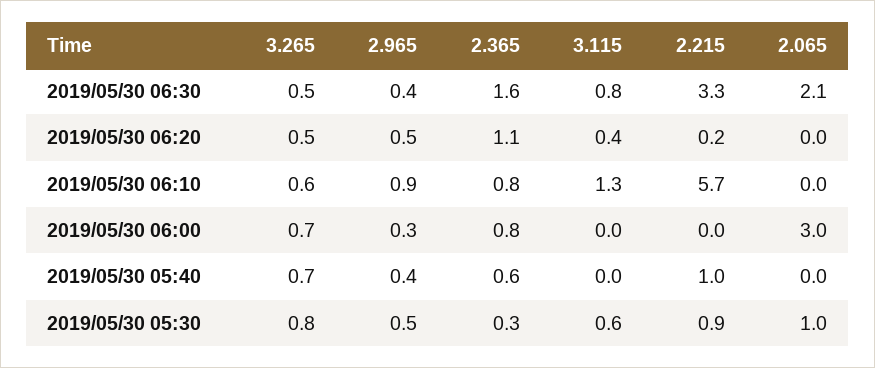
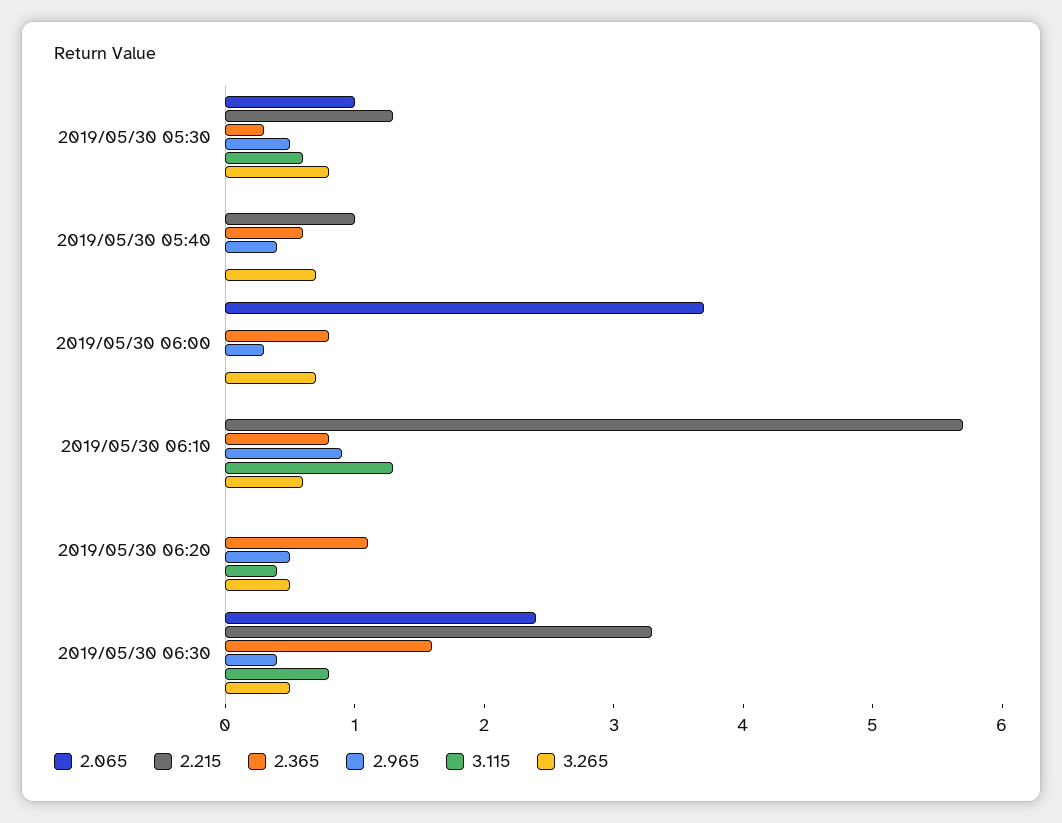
2.065, 2019/05/30 06:30: 2.1 -> 2.4
2.215, 2019/05/30 06:20: 0.2 -> 0
2.065, 2019/05/30 06:00: 3 -> 3.7
2.215, 2019/05/30 05:30: 0.9 -> 1.3

